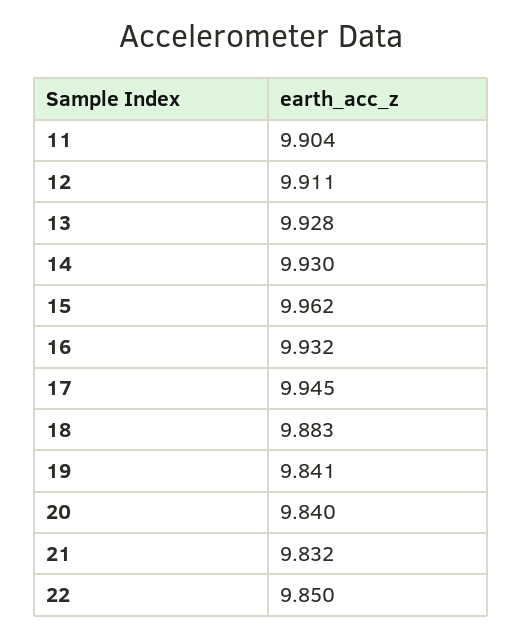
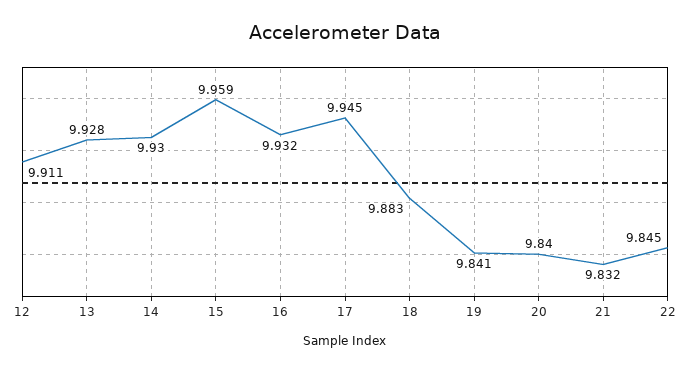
11: 9.904 -> none
15: 9.962 -> 9.959
22: 9.85 -> 9.845

